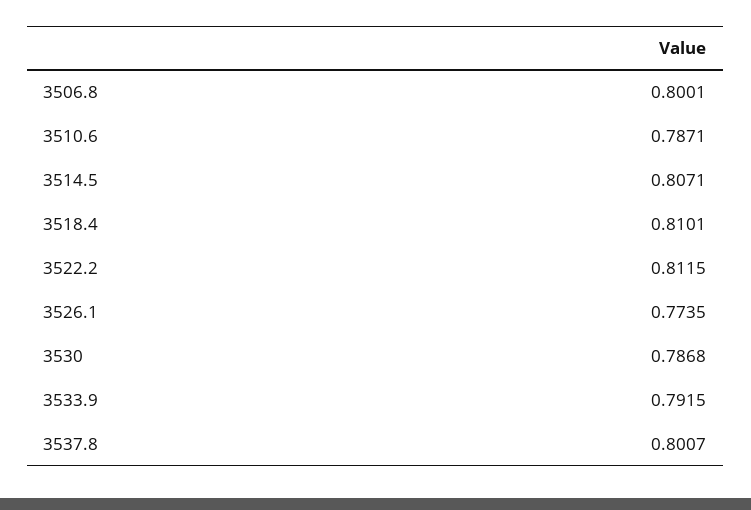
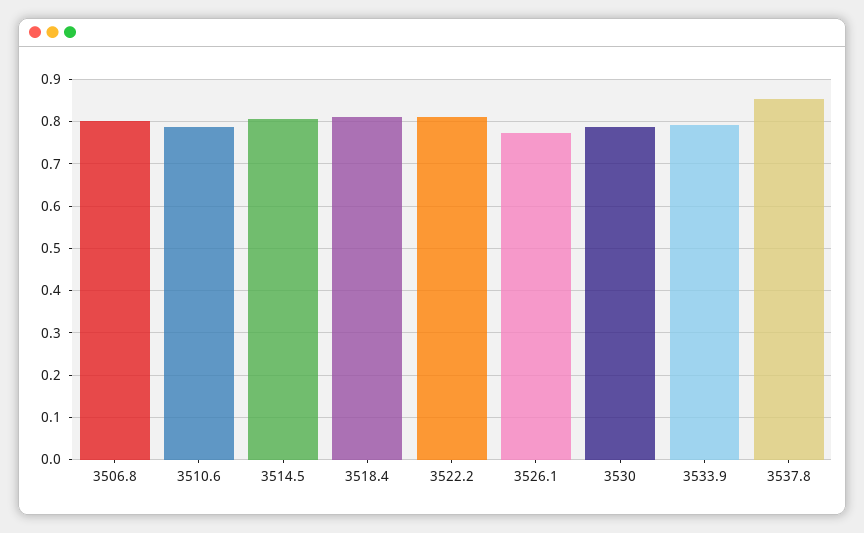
3537.8: 0.8007 -> 0.86

